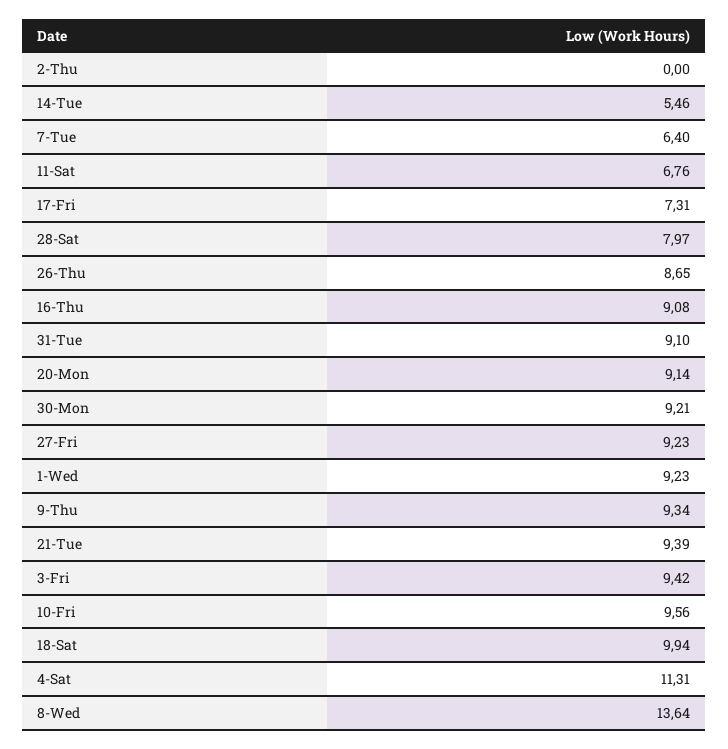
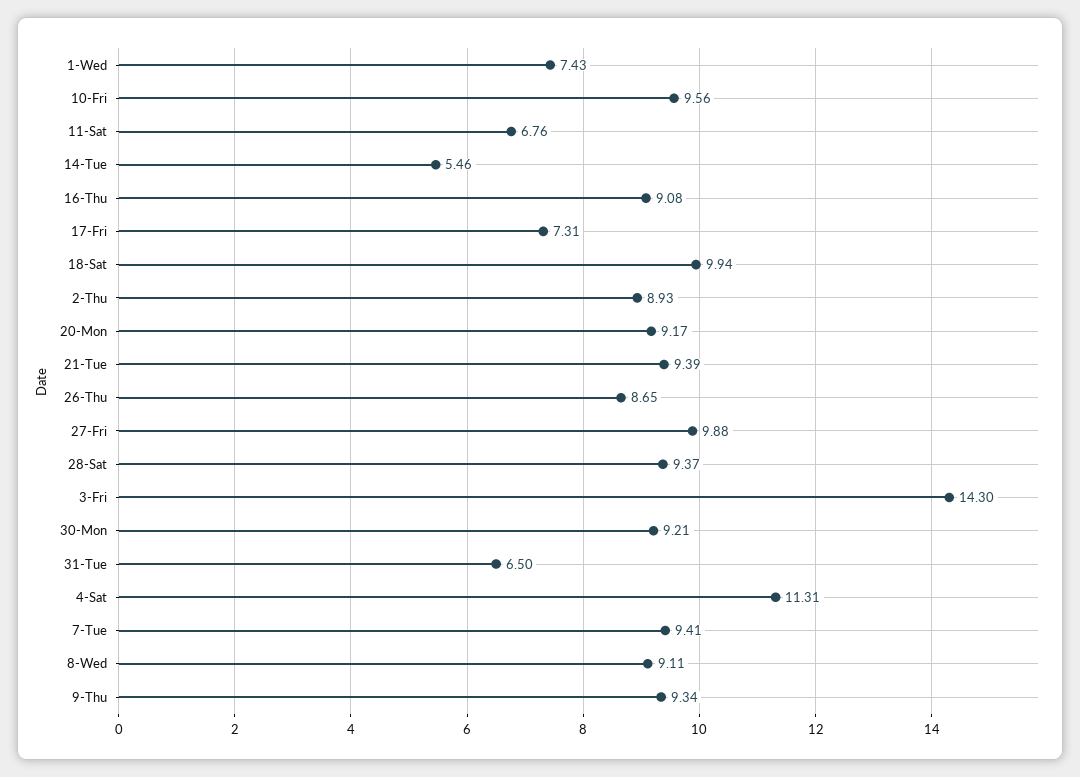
2-Thu: 0 -> 8.93
7-Tue: 6.4 -> 9.41
28-Sat: 7.97 -> 9.37
31-Tue: 9.1 -> 6.5
20-Mon: 9.14 -> 9.17
27-Fri: 9.23 -> 9.88
1-Wed: 9.23 -> 7.43
3-Fri: 9.42 -> 14.3
8-Wed: 13.64 -> 9.11

